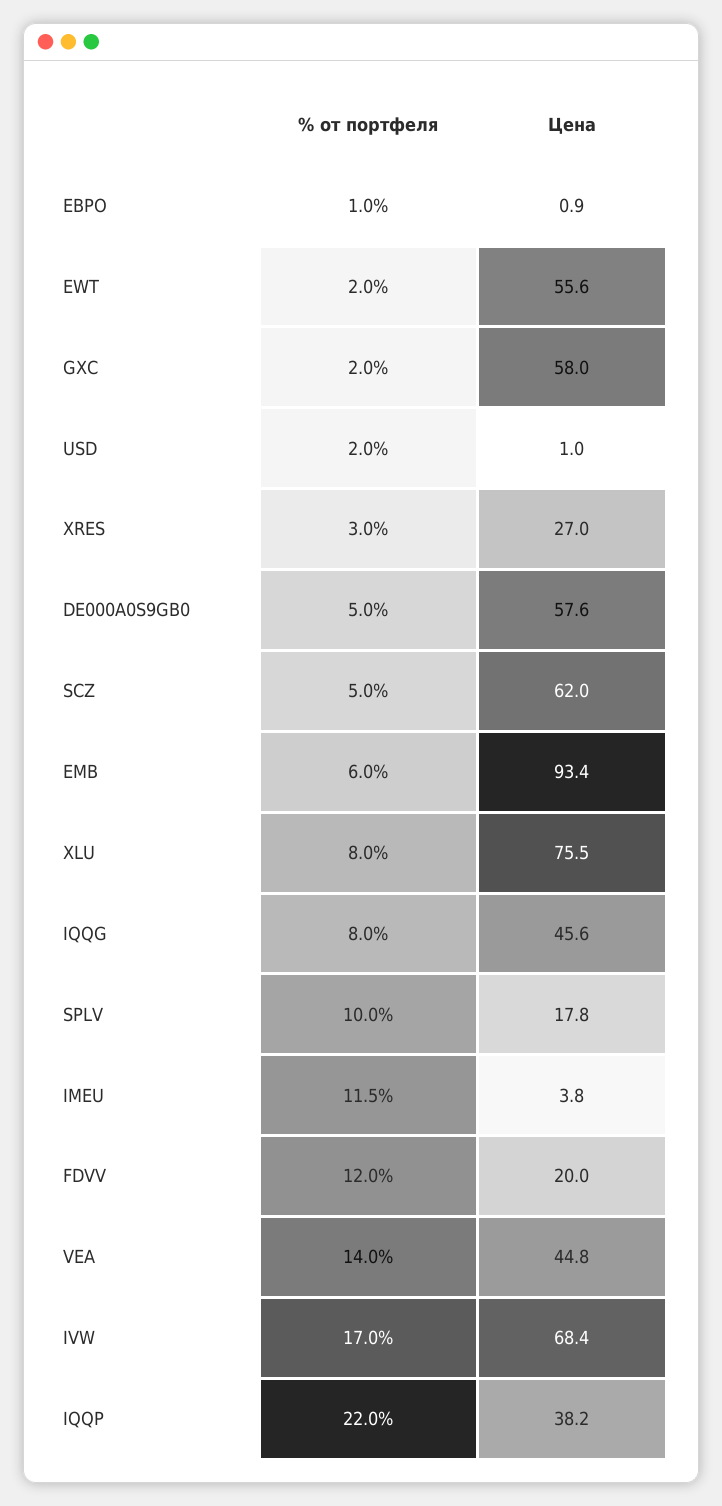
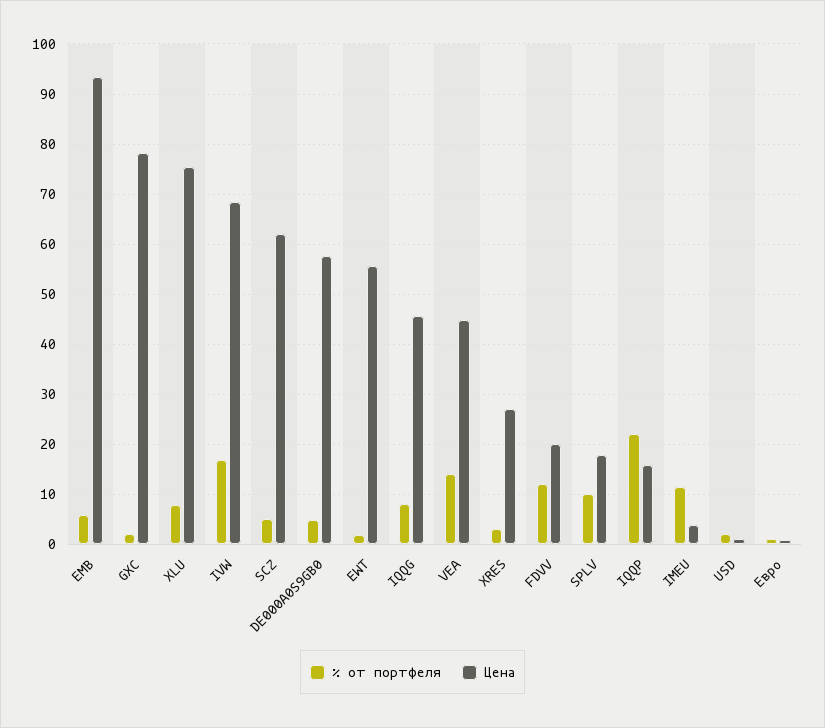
Цена, GXC: 58 -> 78
Цена, IQQP: 38.2 -> 16

